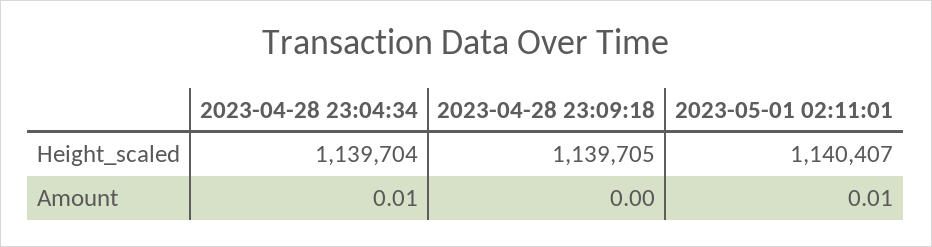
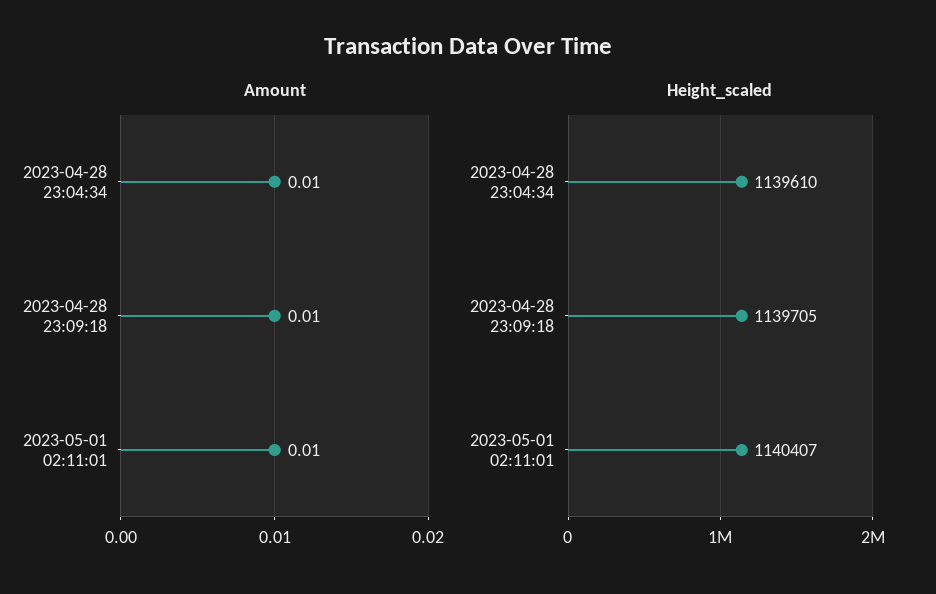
Height_scaled, 2023-04-28 23:04:34: 1139704 -> 1139610
Amount, 2023-04-28 23:09:18: 0 -> 0.01

